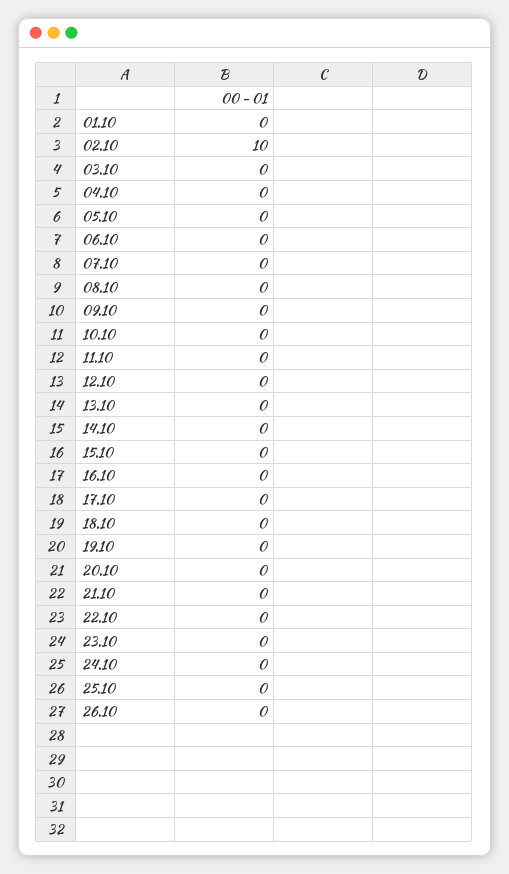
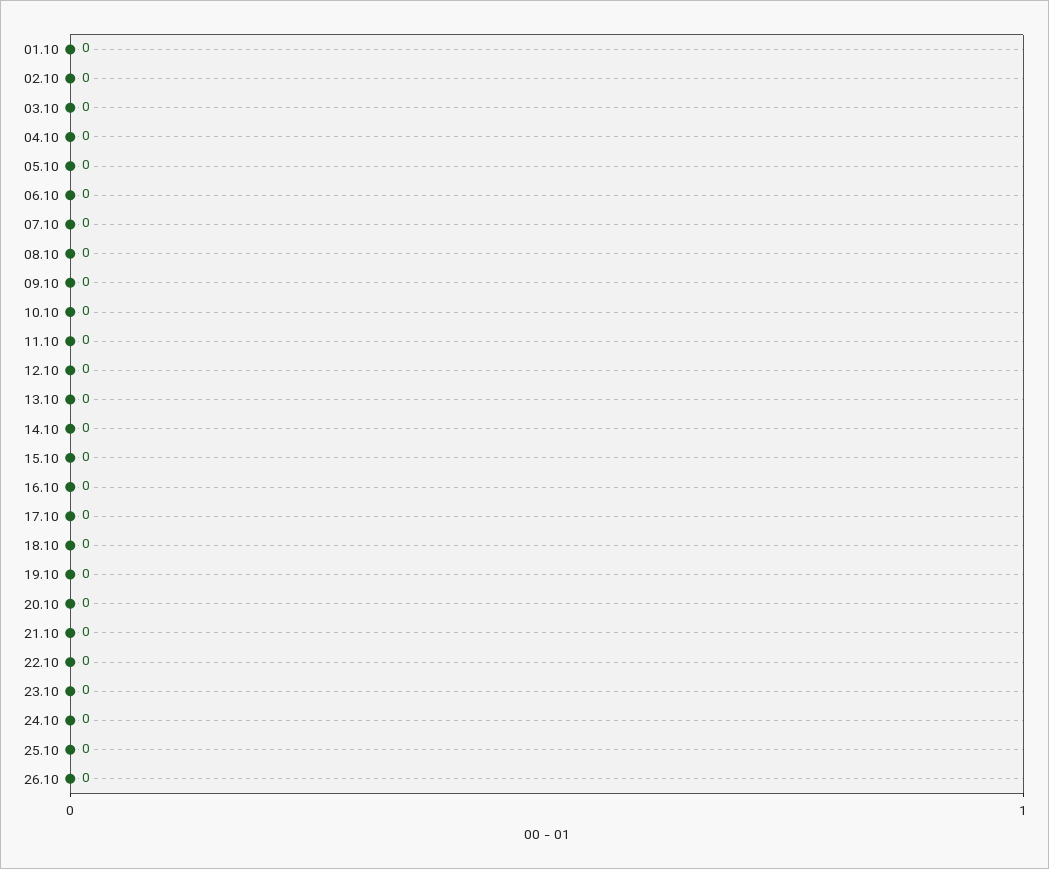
02.10: 10 -> 0

